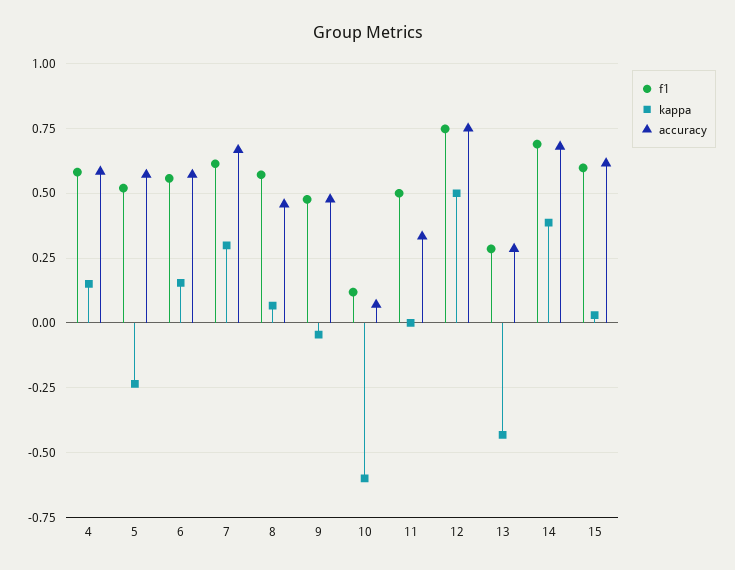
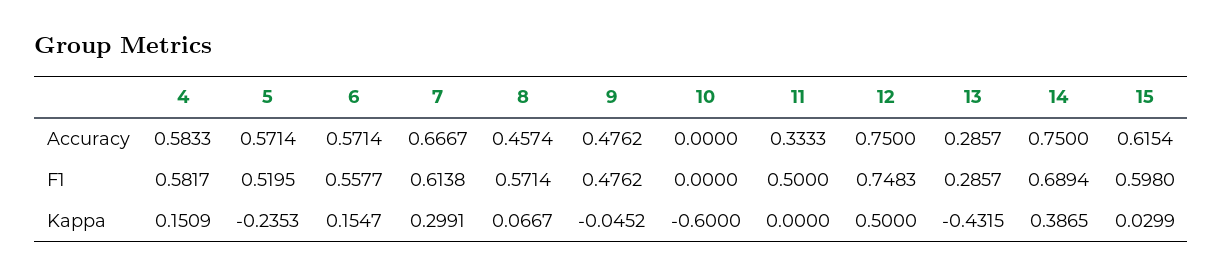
f1, 10: 0.125 -> 0
accuracy, 10: 0.075 -> 0
accuracy, 14: 0.675 -> 0.75

